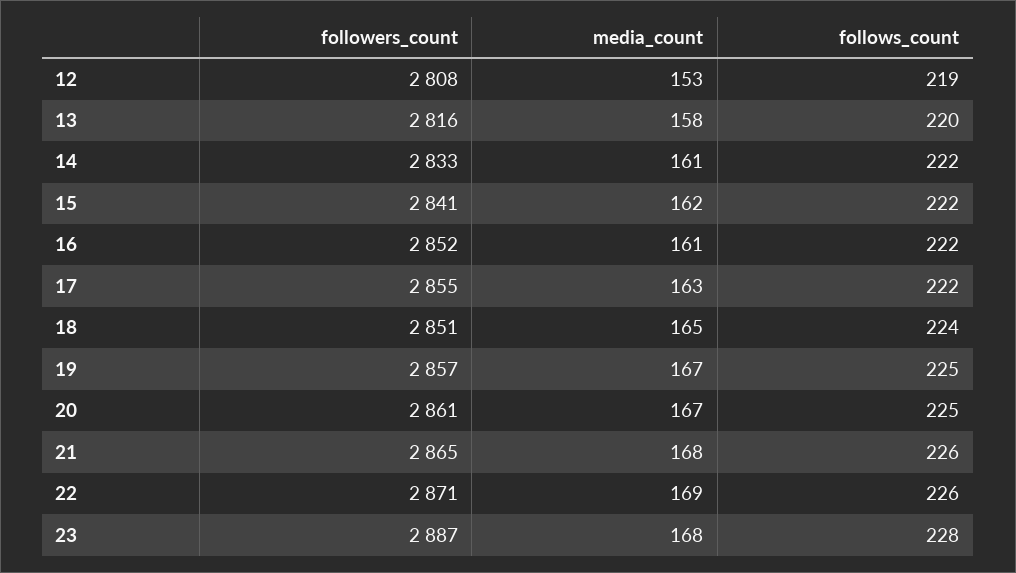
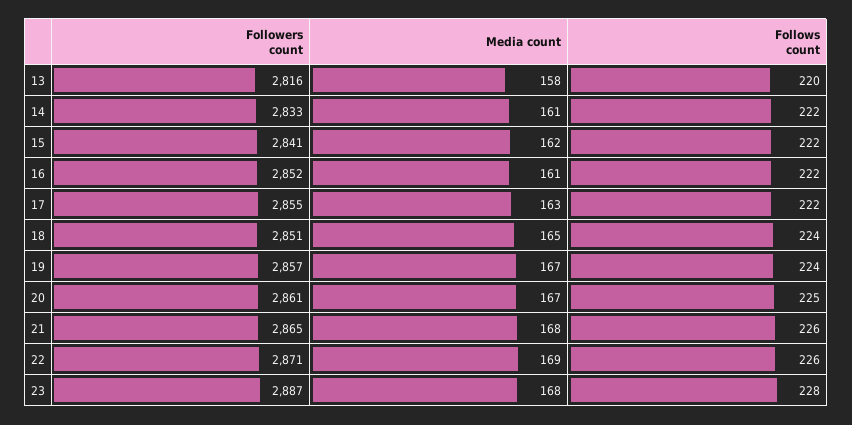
followers_count, 12: 2808 -> none
media_count, 12: 153 -> none
follows_count, 12: 219 -> none
follows_count, 19: 225 -> 224

